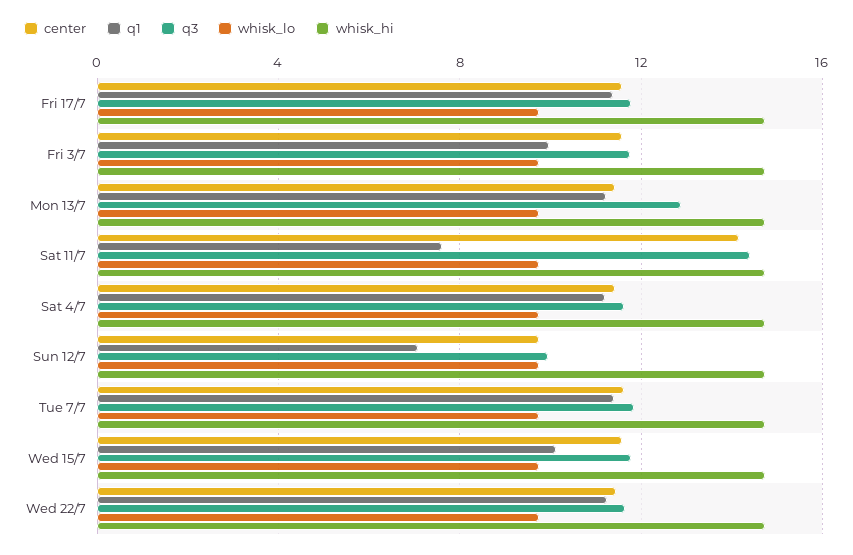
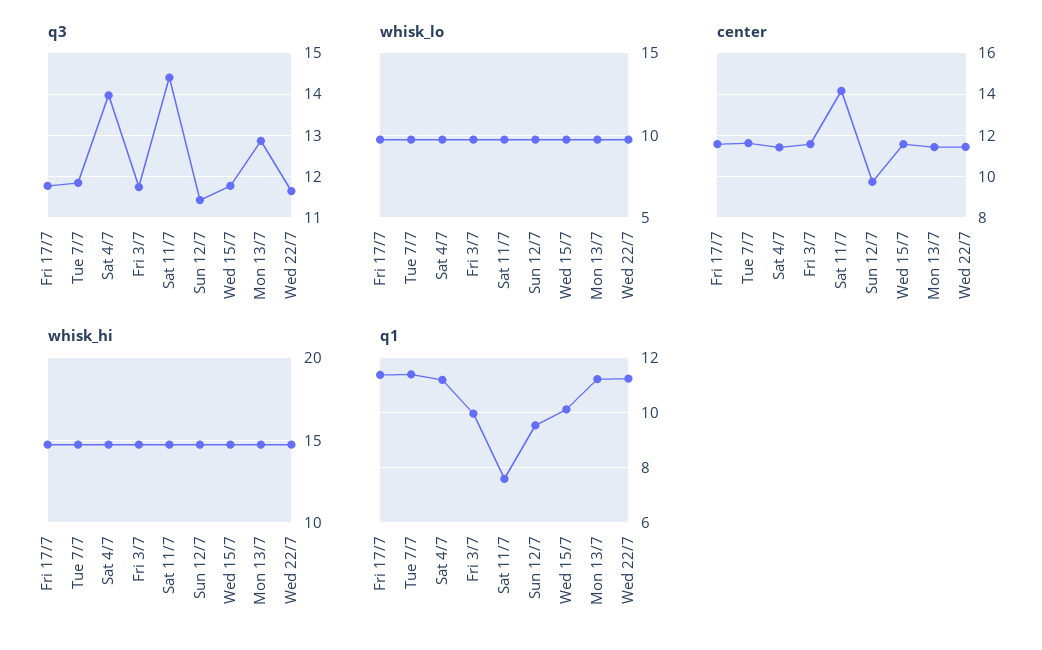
q3, Sat 4/7: 11.5 -> 14
q1, Sun 12/7: 7 -> 9.5
q3, Sun 12/7: 10 -> 11.4

